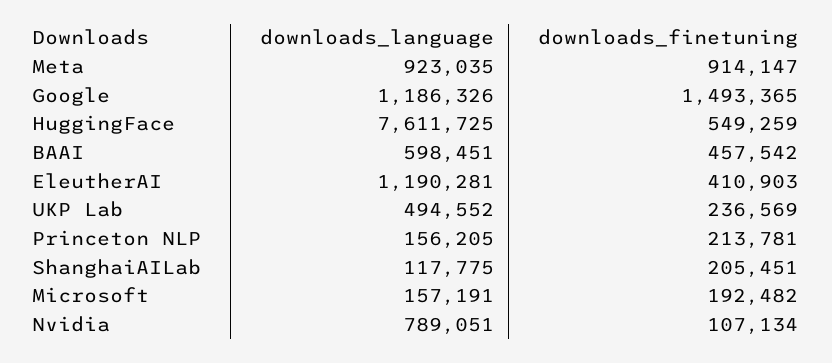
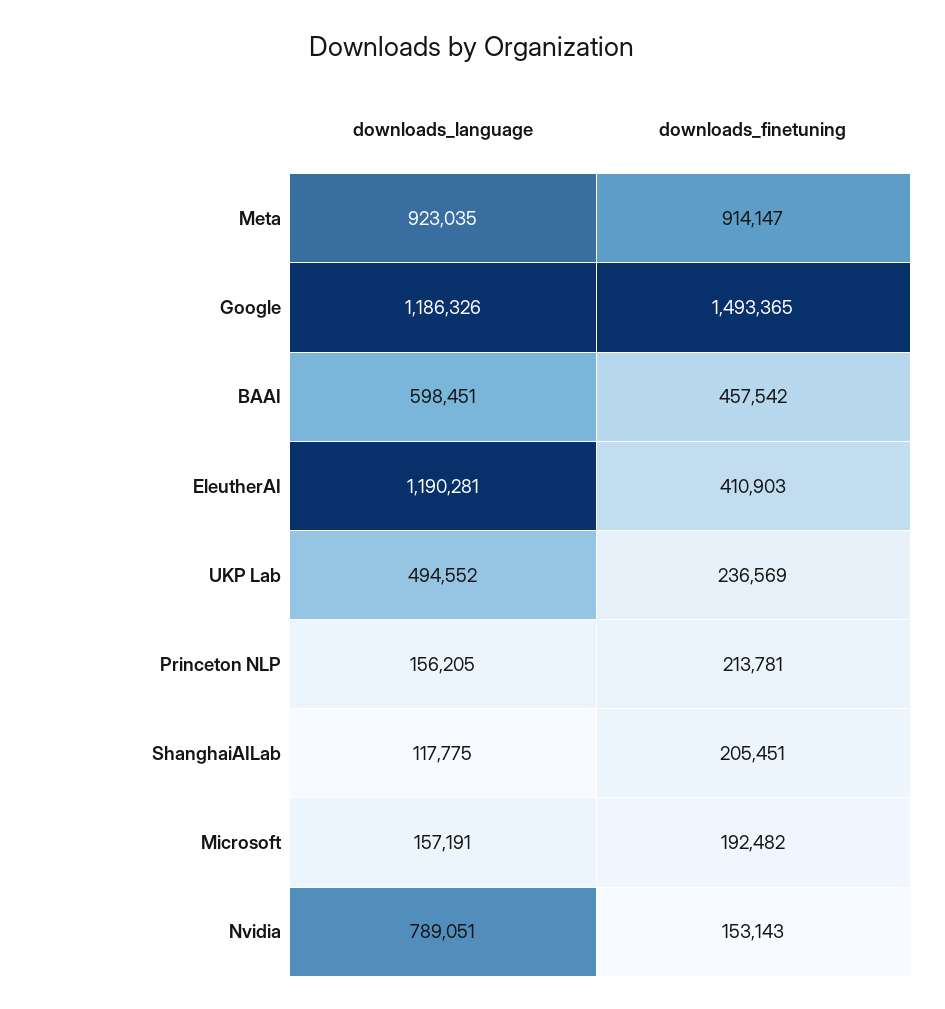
downloads_language, HuggingFace: 7611725 -> none
downloads_finetuning, HuggingFace: 549259 -> none
downloads_finetuning, Nvidia: 107134 -> 153143

